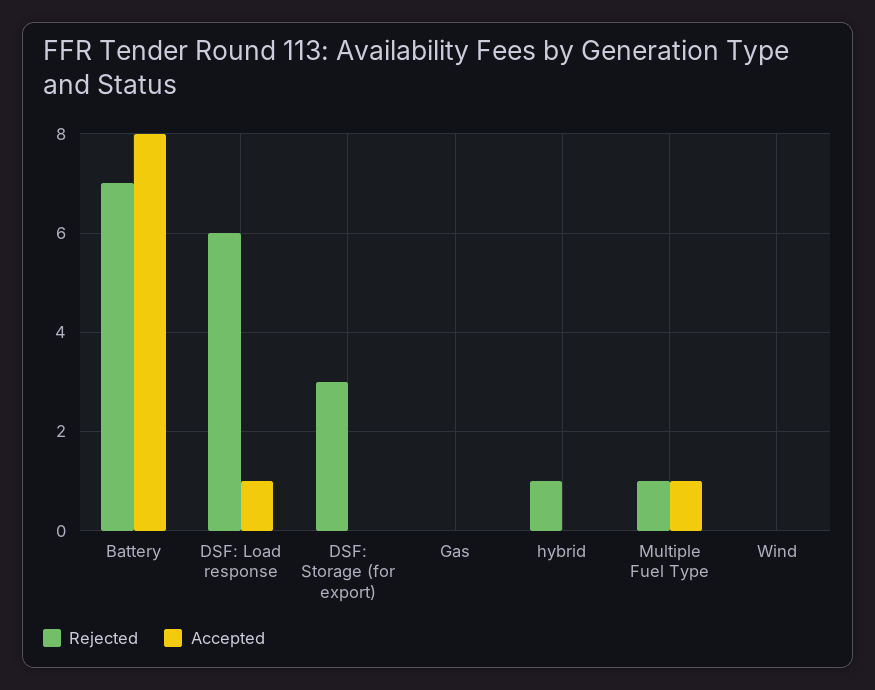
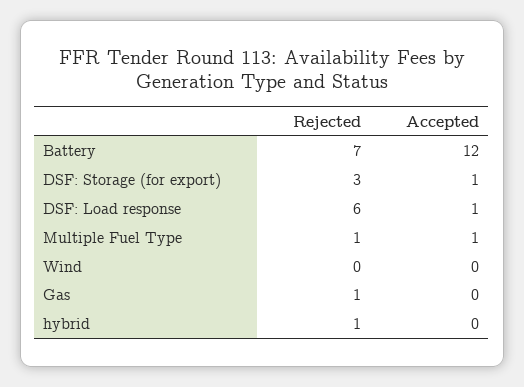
Accepted, Battery: 8 -> 12
Accepted, DSF: Storage (for export): 0 -> 1
Rejected, Gas: 0 -> 1

